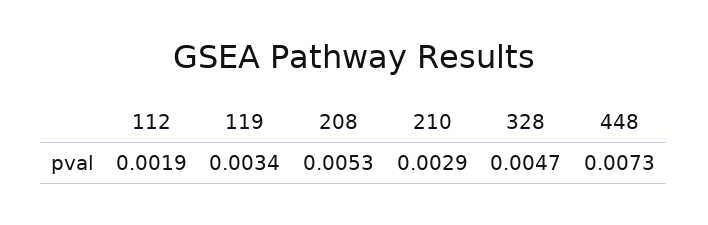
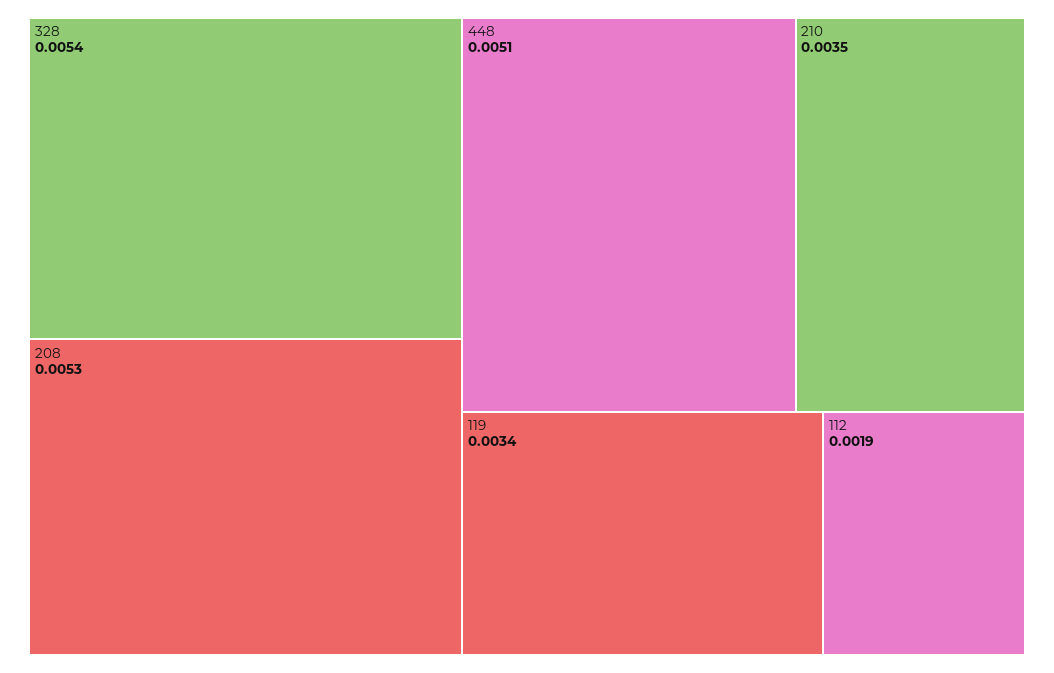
210: 0.0029 -> 0.0035
328: 0.0047 -> 0.0054
448: 0.0073 -> 0.0051

